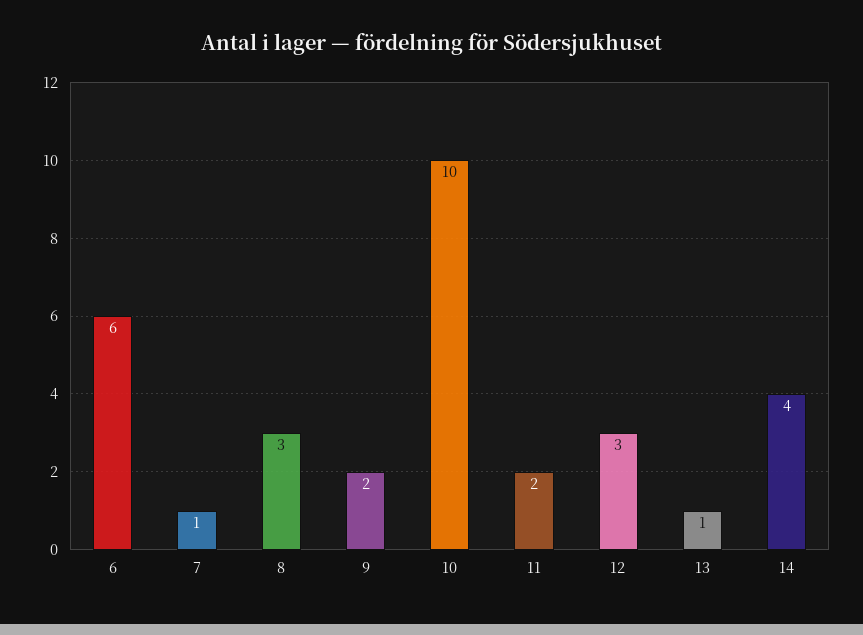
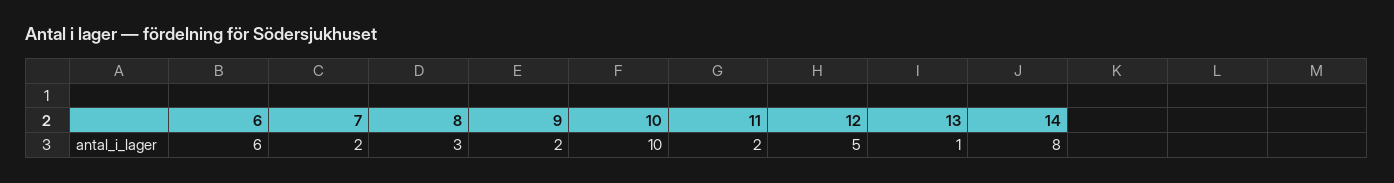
7: 1 -> 2
12: 3 -> 5
14: 4 -> 8

